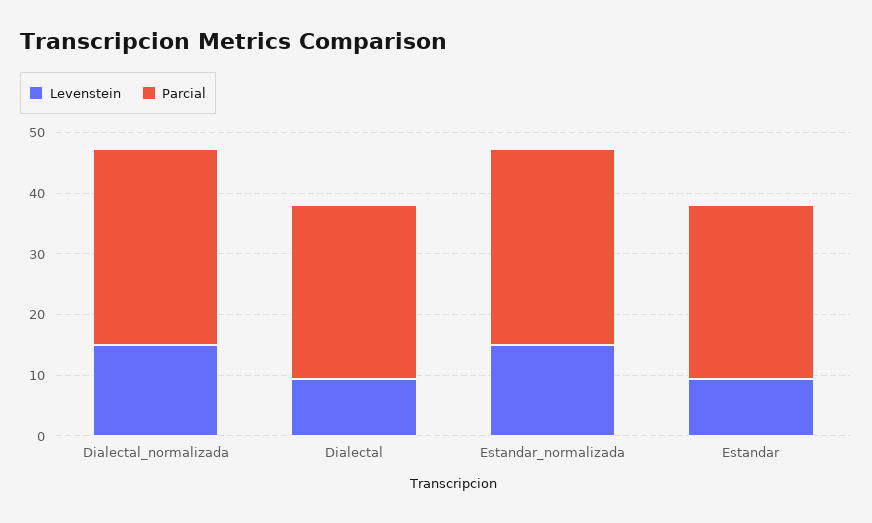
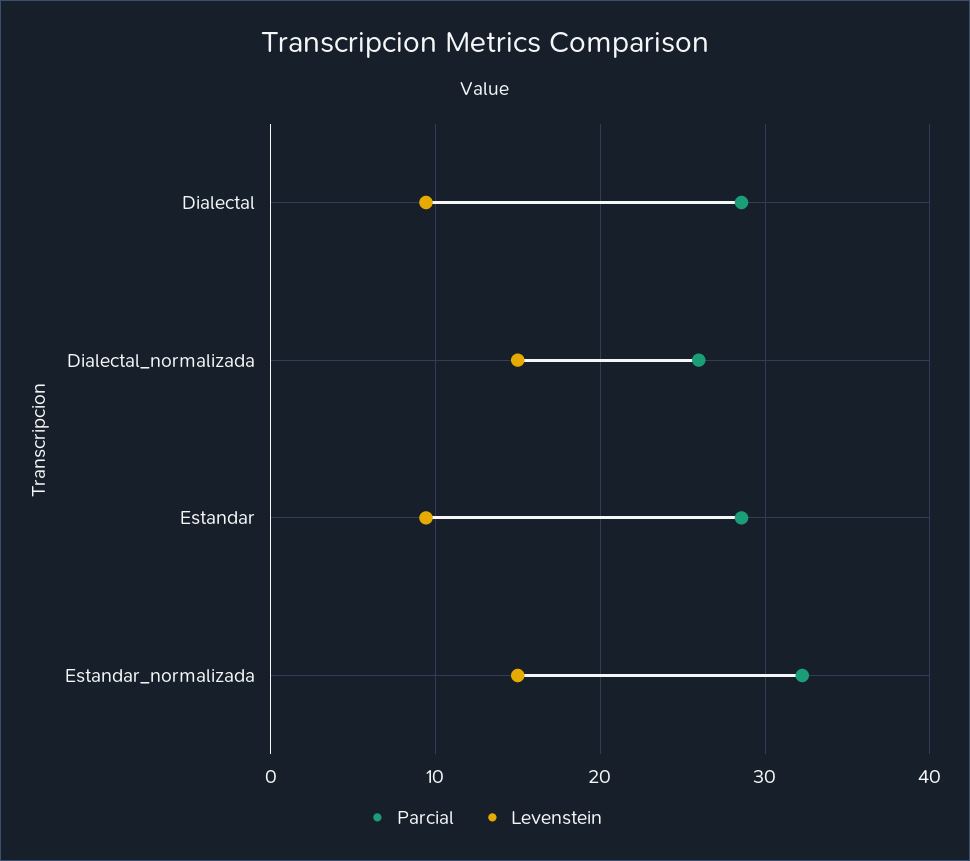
Parcial, Dialectal_normalizada: 32 -> 26

